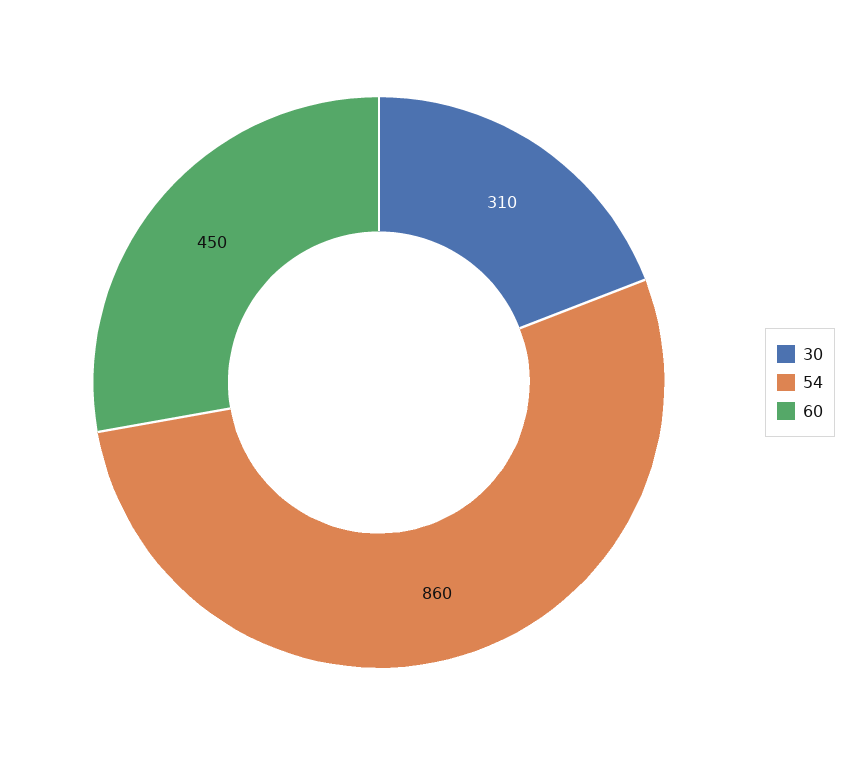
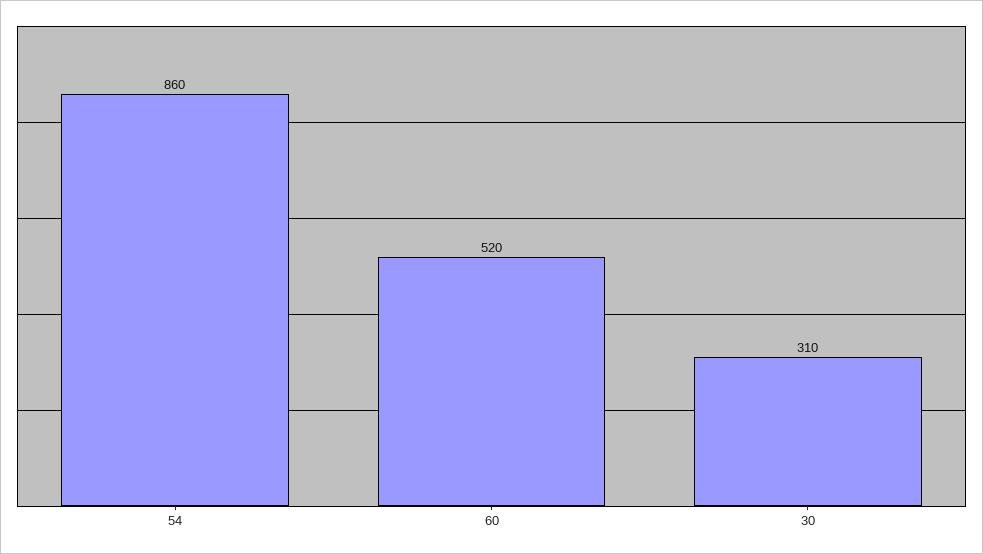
60: 450 -> 520

